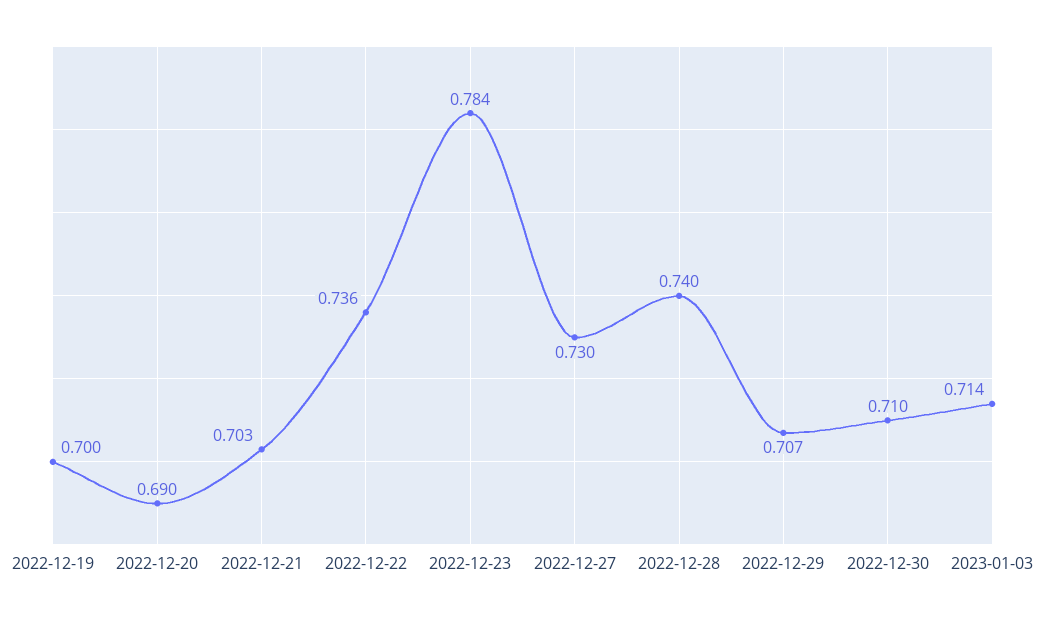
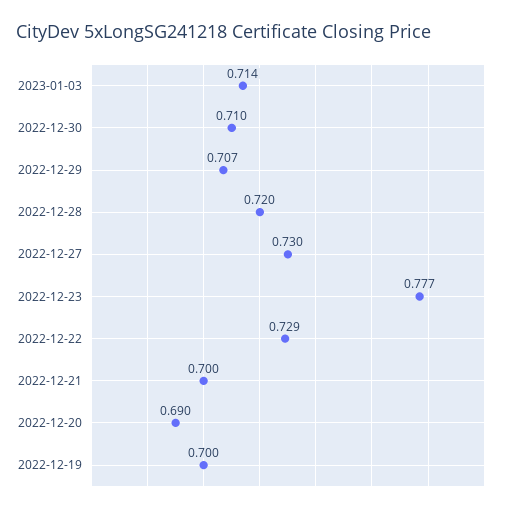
2022-12-21: 0.703 -> 0.7
2022-12-22: 0.736 -> 0.729
2022-12-23: 0.784 -> 0.777
2022-12-28: 0.74 -> 0.72

